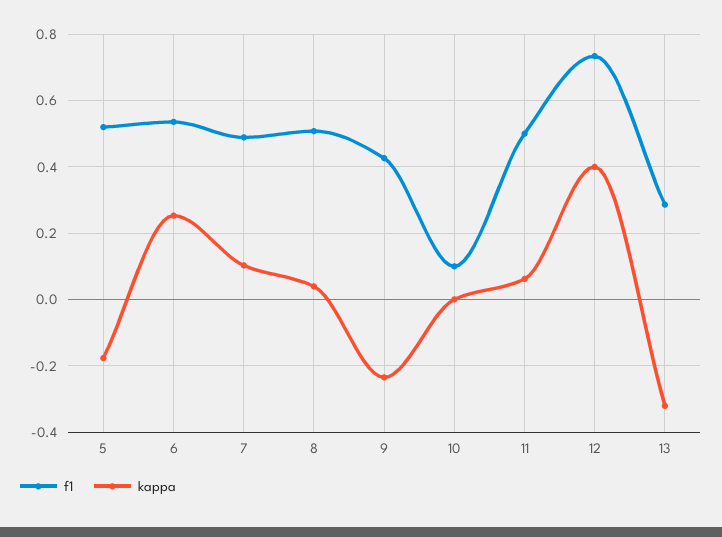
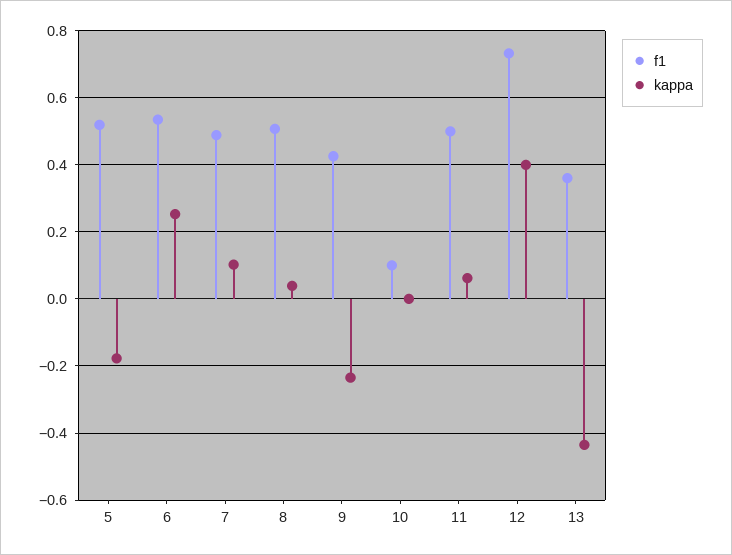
f1, 13: 0.28 -> 0.36
kappa, 13: -0.32 -> -0.44

